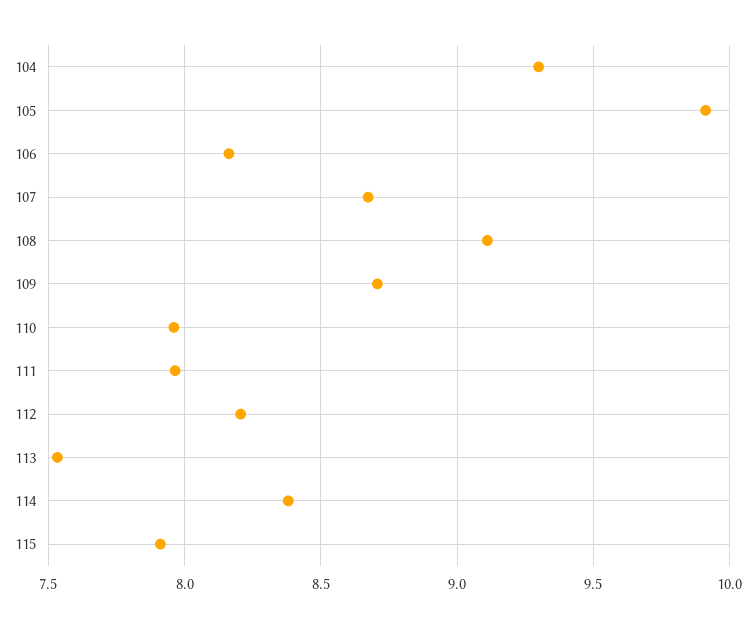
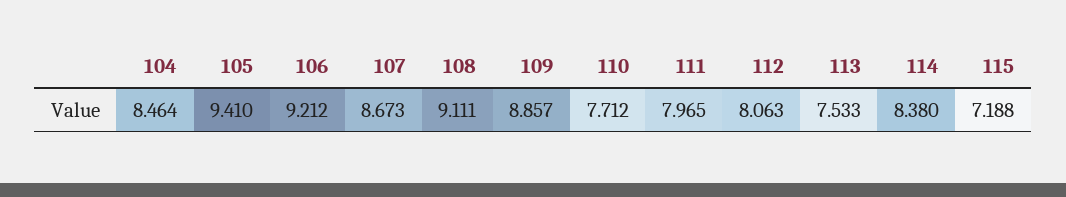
104: 9.3 -> 8.464
105: 9.9 -> 9.41
106: 8.15 -> 9.212
109: 8.7 -> 8.857
110: 7.95 -> 7.712
112: 8.2 -> 8.063
115: 7.9 -> 7.188

